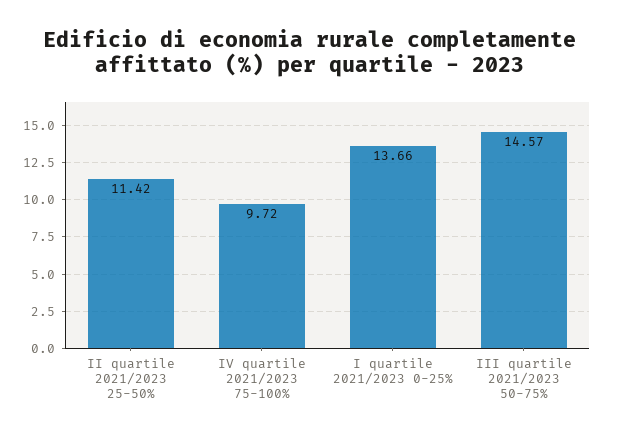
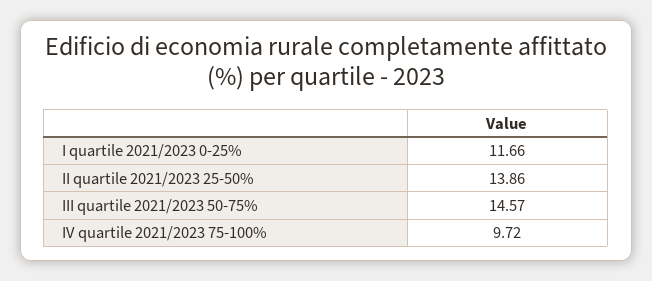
II quartile 2021/2023 25-50%: 11.42 -> 13.86
I quartile 2021/2023 0-25%: 13.66 -> 11.66

